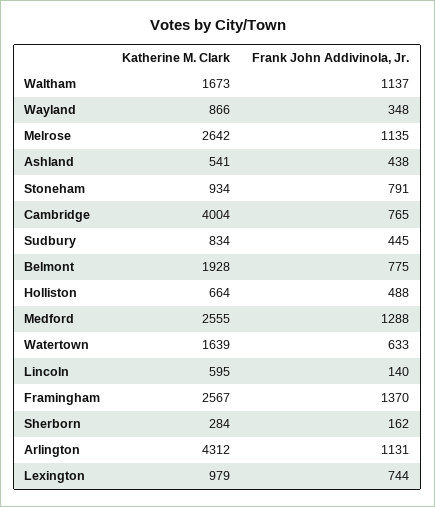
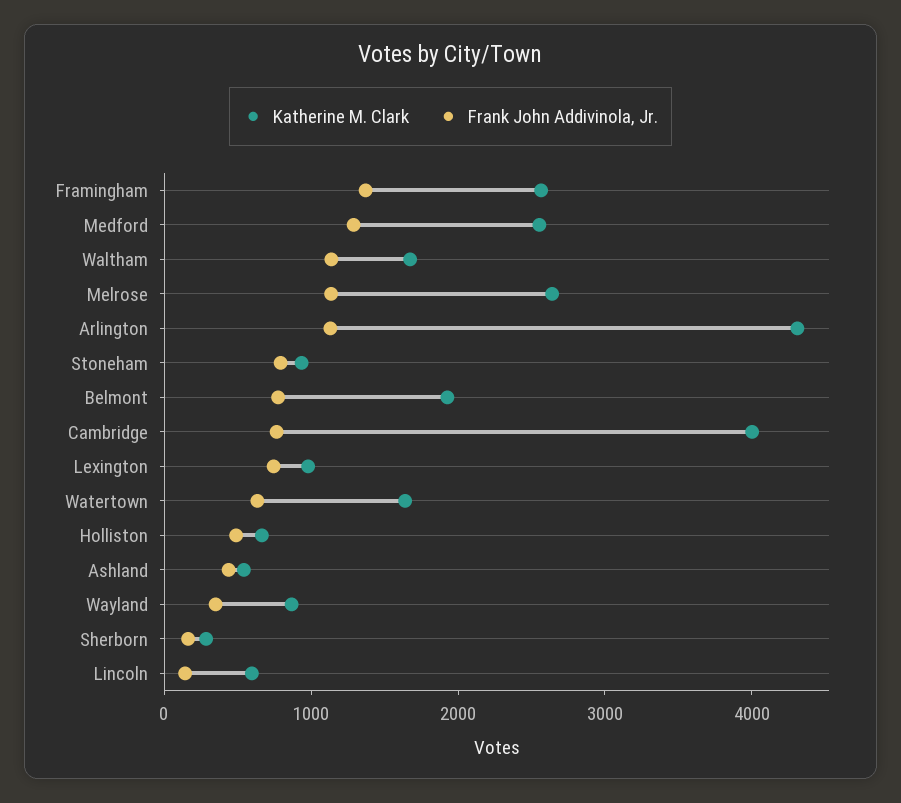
Katherine M. Clark, Sudbury: 834 -> none
Frank John Addivinola, Jr., Sudbury: 445 -> none

